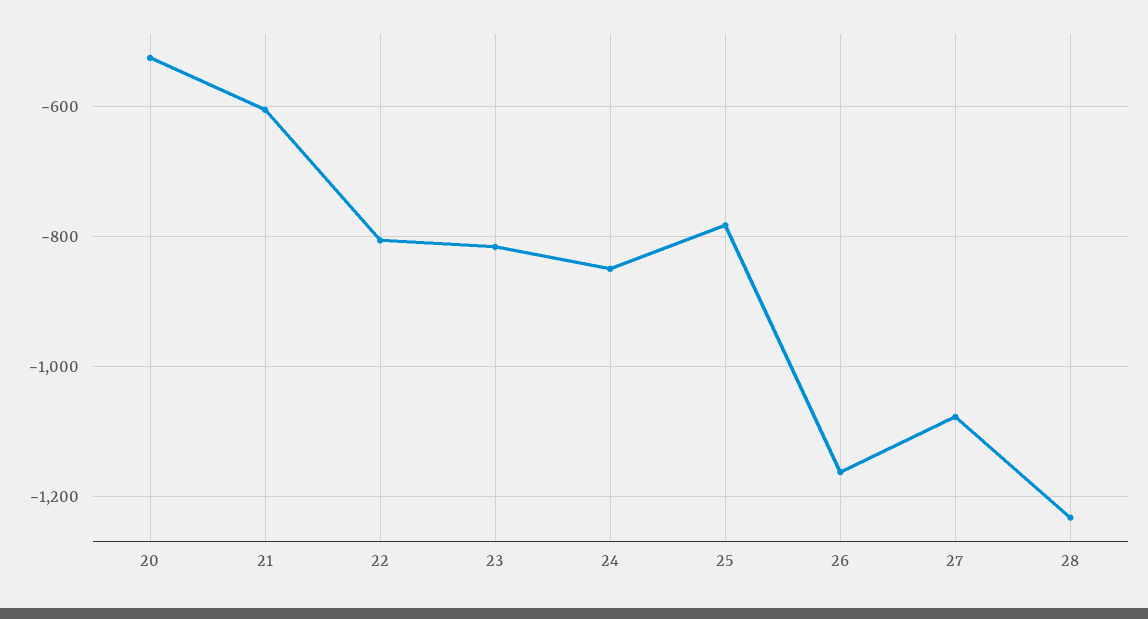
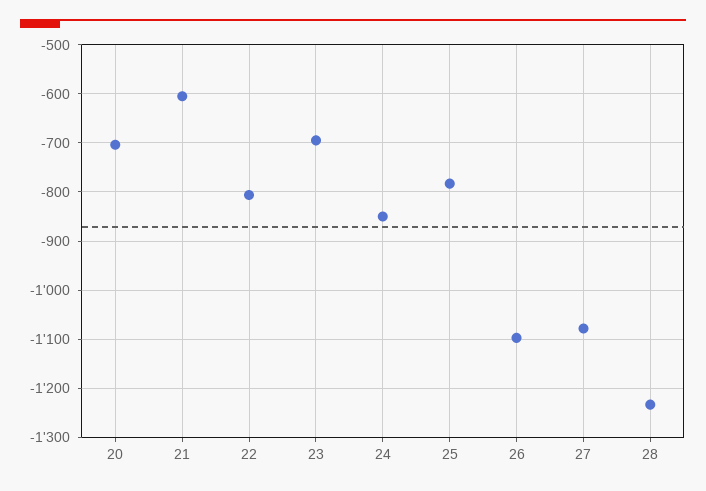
20: -520 -> -700
23: -820 -> -700
26: -1160 -> -1100

